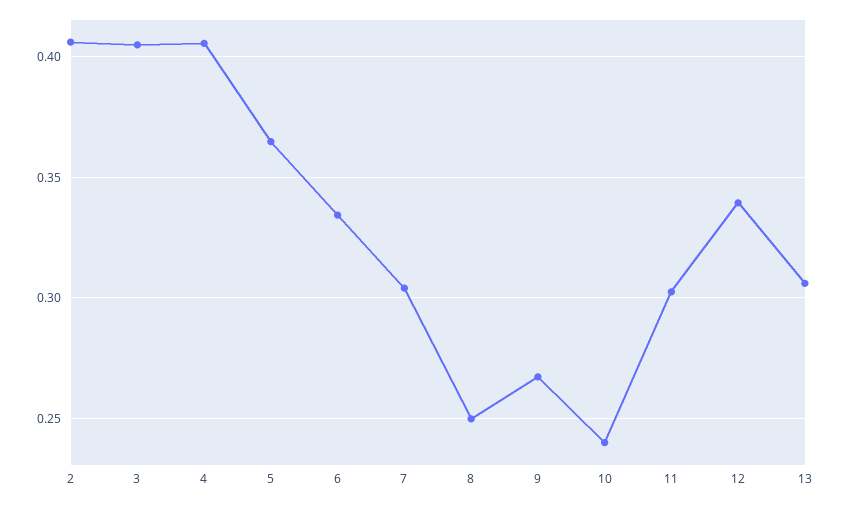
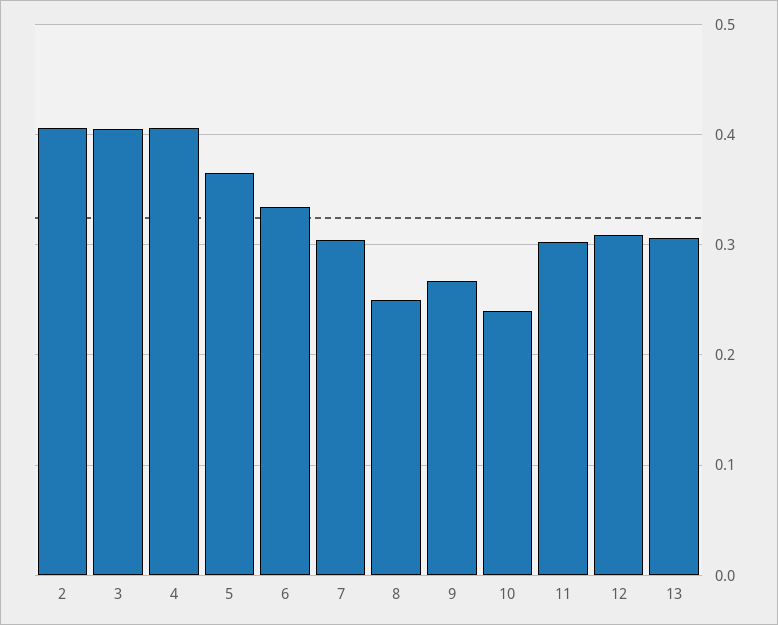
12: 0.34 -> 0.31

